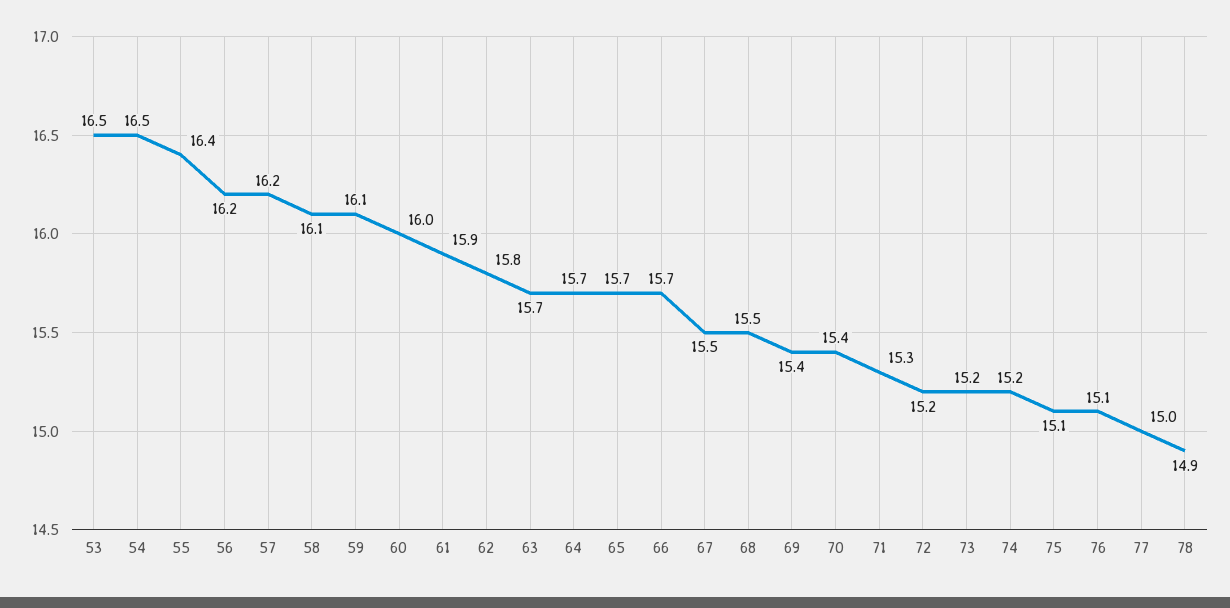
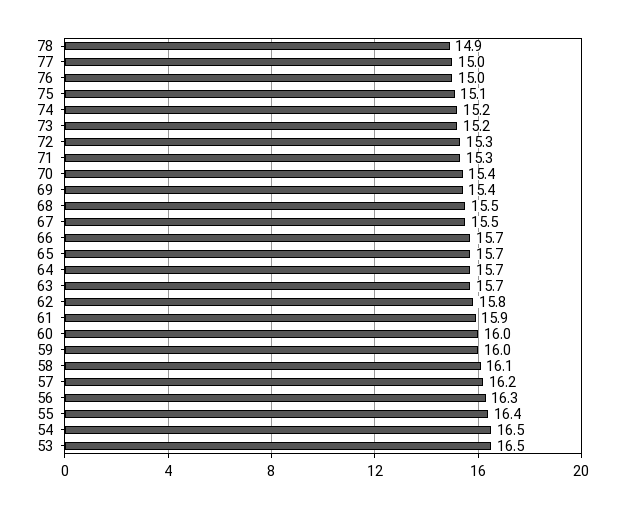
56: 16.2 -> 16.3
59: 16.1 -> 16
72: 15.2 -> 15.3
76: 15.1 -> 15

